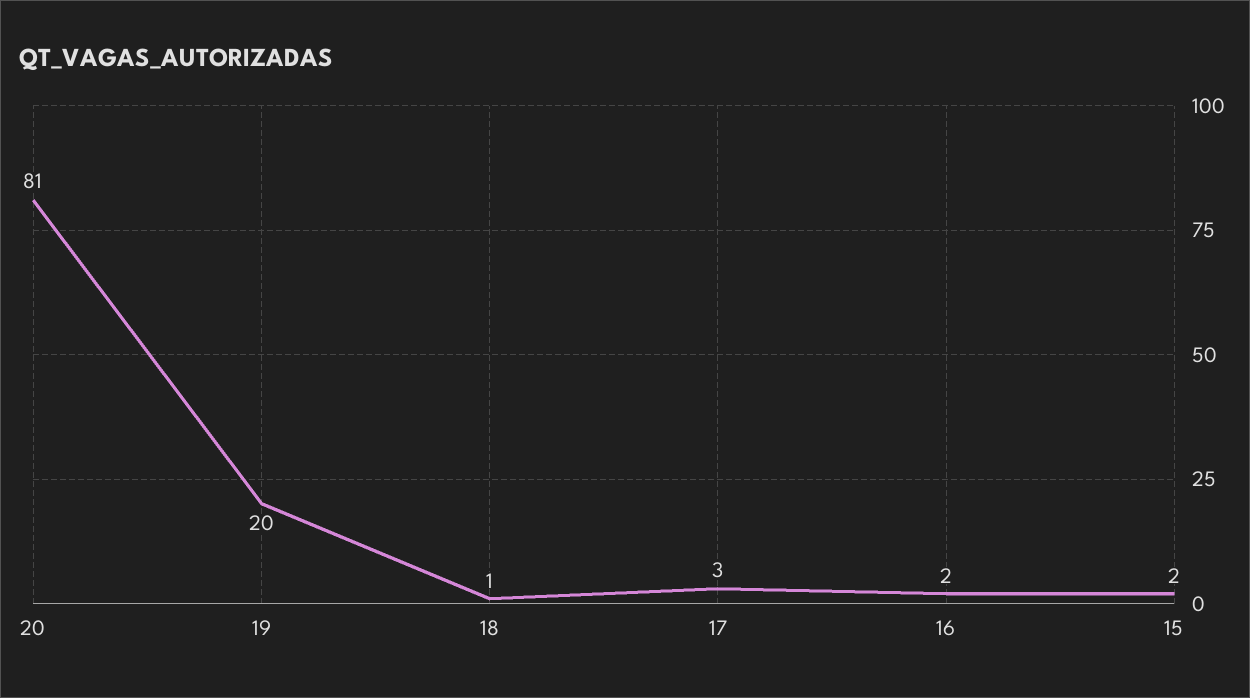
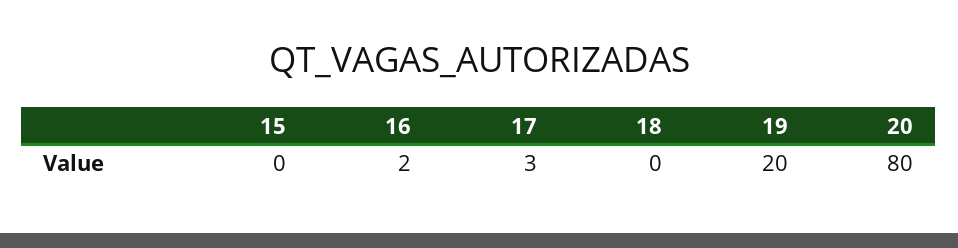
20: 81 -> 80
18: 1 -> 0
15: 2 -> 0

